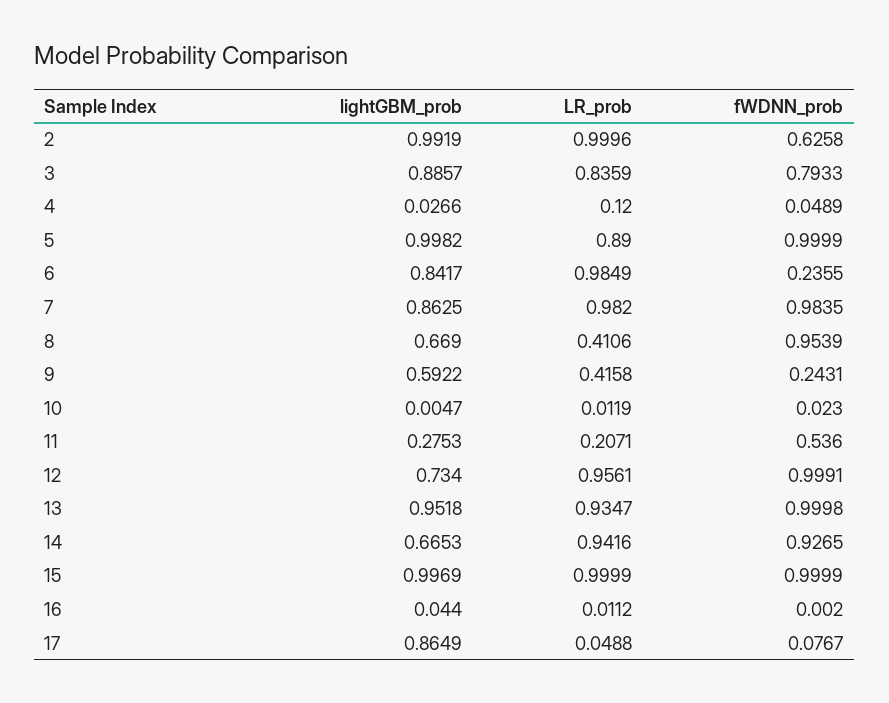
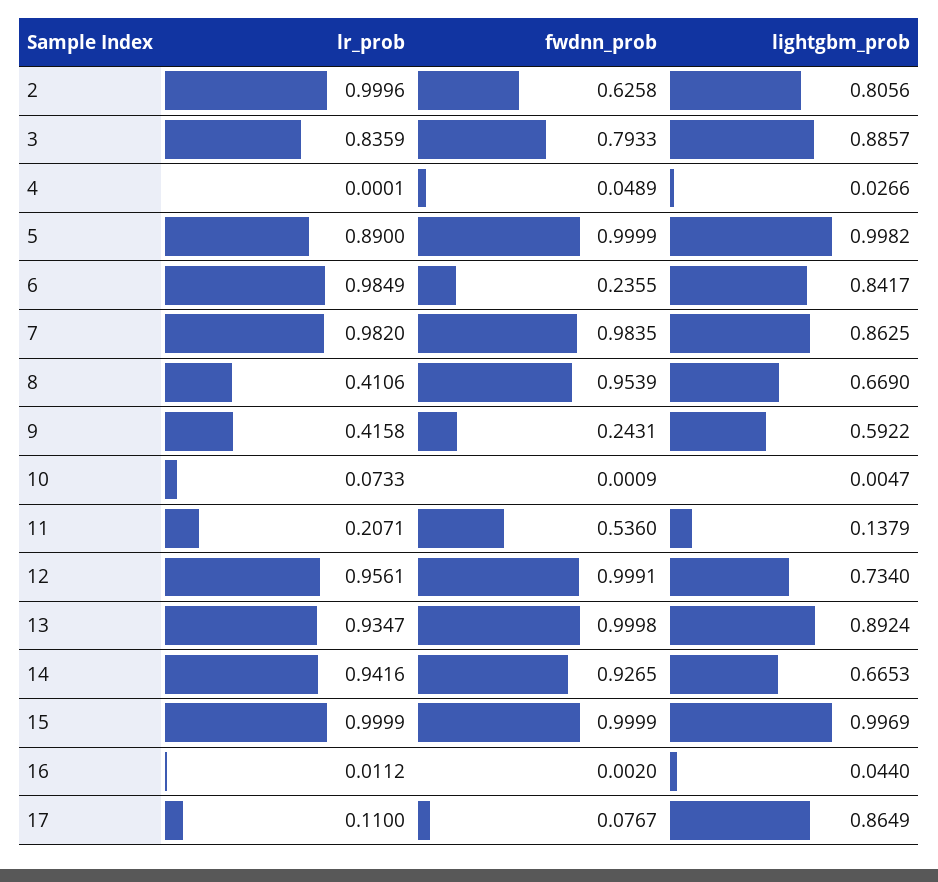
lightGBM_prob, 2: 0.9919 -> 0.8056
LR_prob, 4: 0.12 -> 0.0001
LR_prob, 10: 0.0119 -> 0.0733
fWDNN_prob, 10: 0.023 -> 0.0009
lightGBM_prob, 11: 0.2753 -> 0.1379
lightGBM_prob, 13: 0.9518 -> 0.8924
LR_prob, 17: 0.0488 -> 0.11

